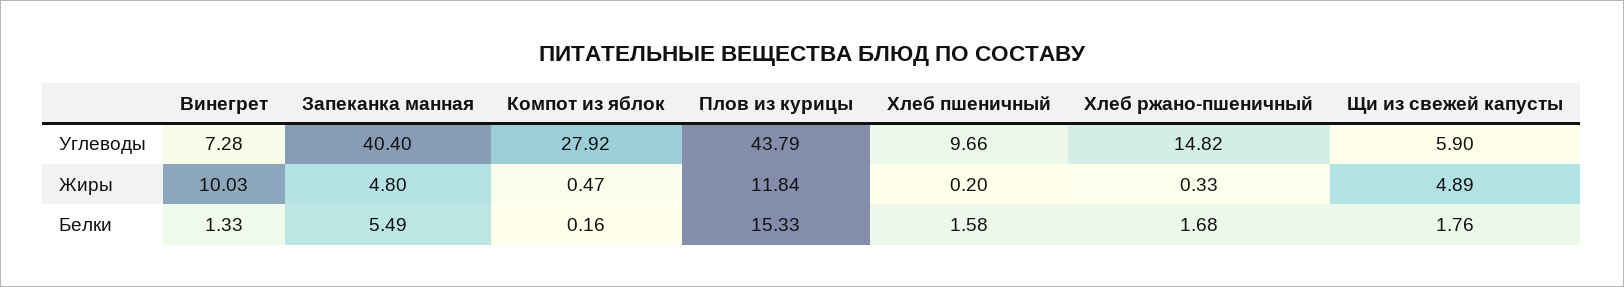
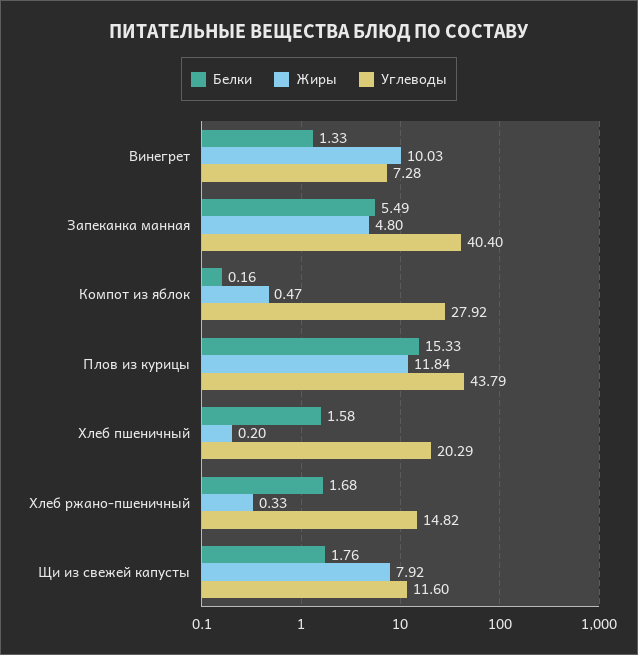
Углеводы, Хлеб пшеничный: 9.66 -> 20.29
Углеводы, Щи из свежей капусты: 5.9 -> 11.6
Жиры, Щи из свежей капусты: 4.89 -> 7.92

